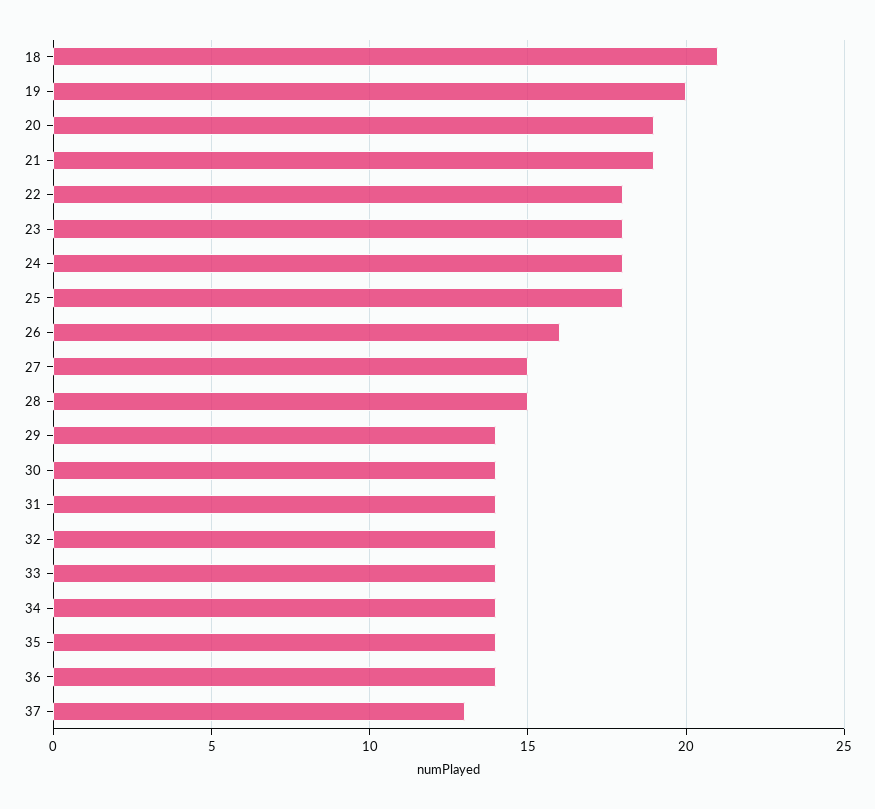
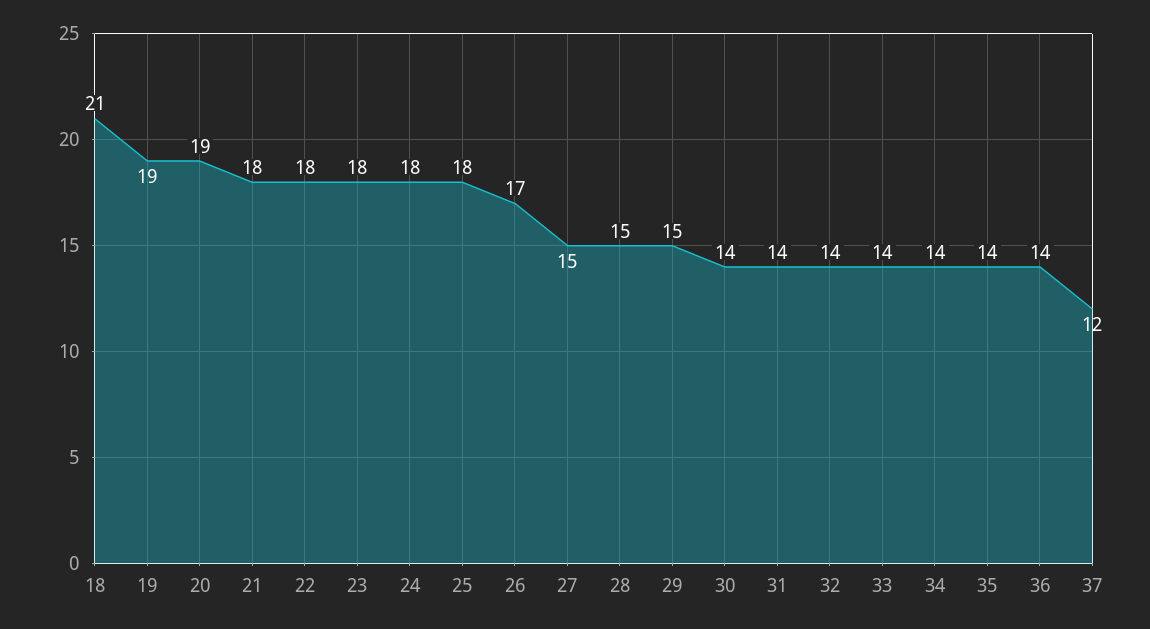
19: 20 -> 19
21: 19 -> 18
26: 16 -> 17
29: 14 -> 15
37: 13 -> 12

